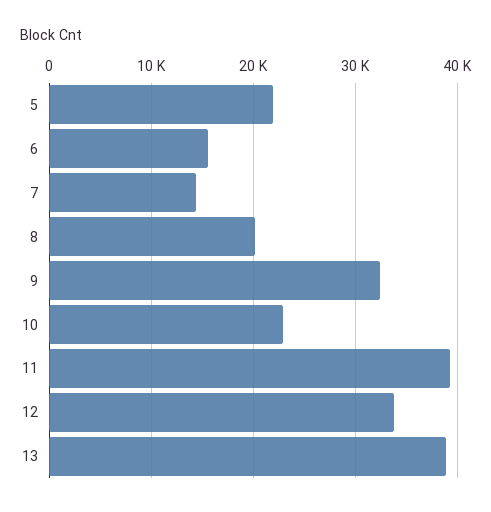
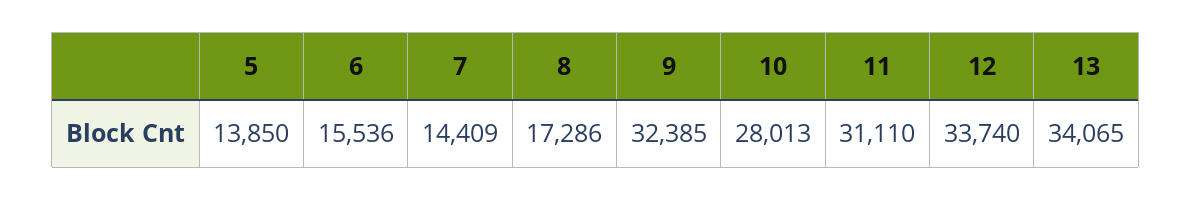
5: 22000 -> 13850
8: 20000 -> 17286
10: 23000 -> 28013
11: 39000 -> 31110
13: 39000 -> 34065

